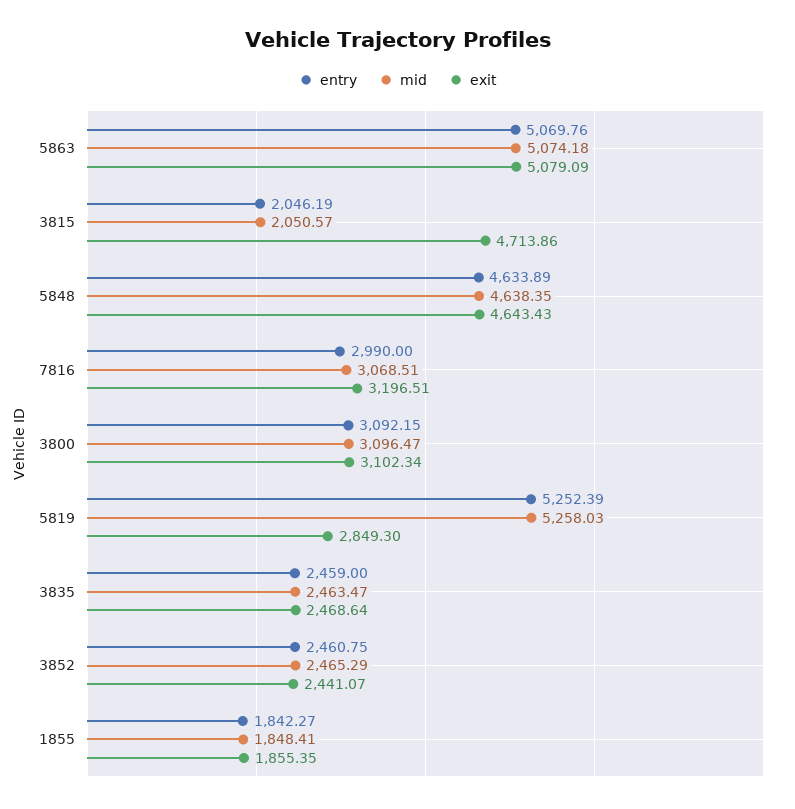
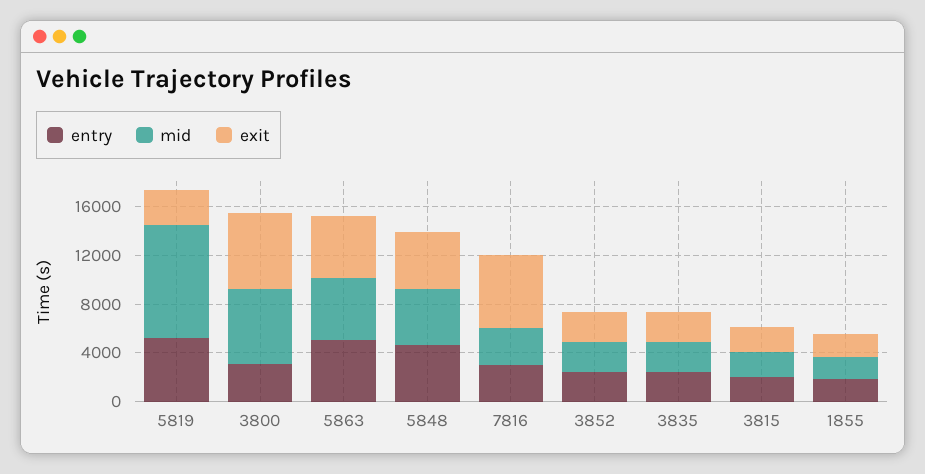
exit, 3815: 4713.86 -> 2000
exit, 7816: 3196.51 -> 6000
mid, 3800: 3096.47 -> 6000
exit, 3800: 3102.34 -> 6000
mid, 5819: 5258.03 -> 9000

